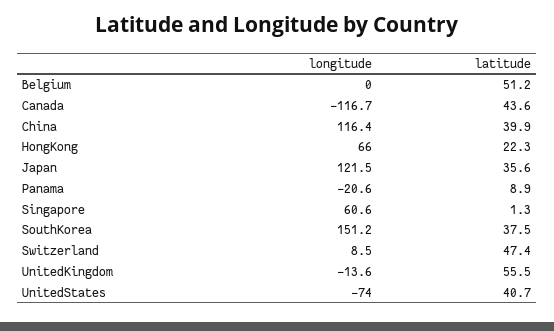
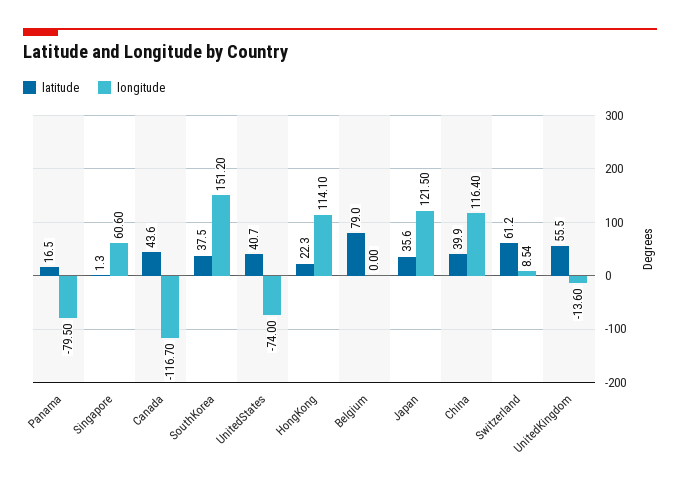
latitude, Belgium: 51.2 -> 79
longitude, HongKong: 66 -> 114.1
longitude, Panama: -20.6 -> -79.5
latitude, Panama: 8.9 -> 16.5
latitude, Switzerland: 47.4 -> 61.2

